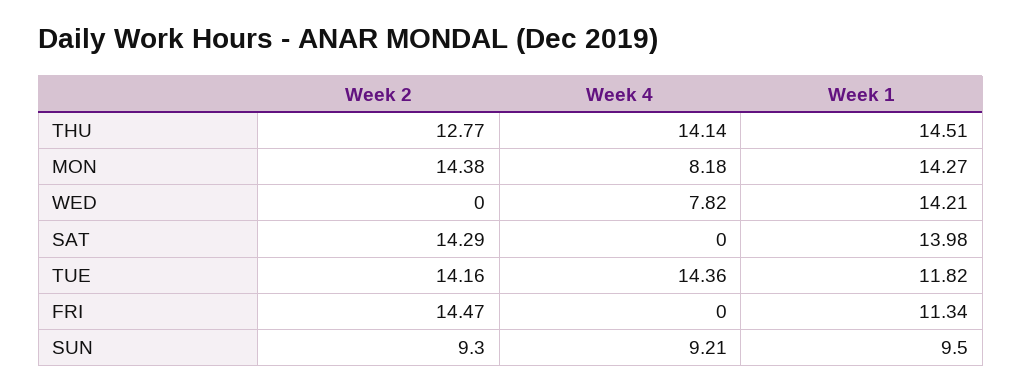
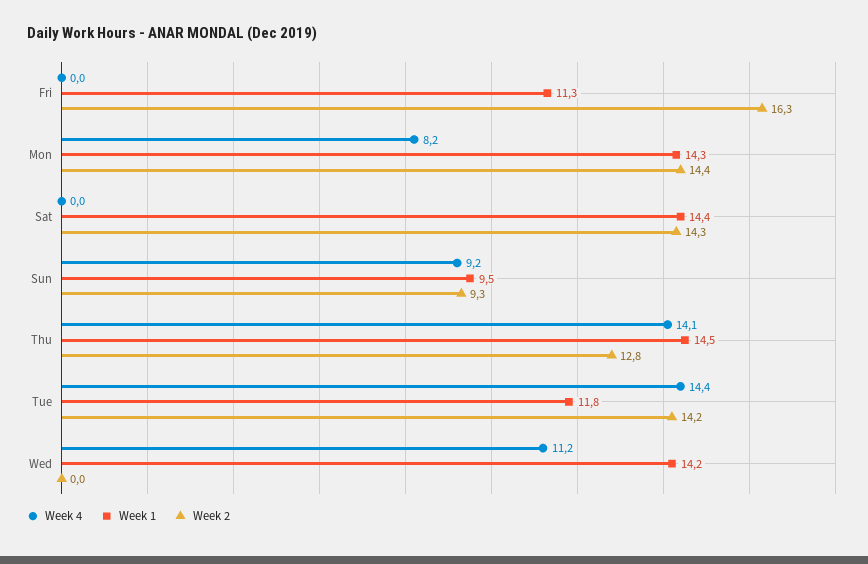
Week 4, WED: 7.82 -> 11.2
Week 1, SAT: 13.98 -> 14.4
Week 2, FRI: 14.47 -> 16.3

